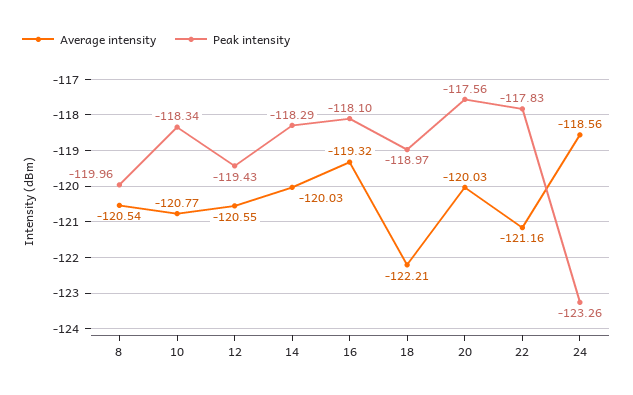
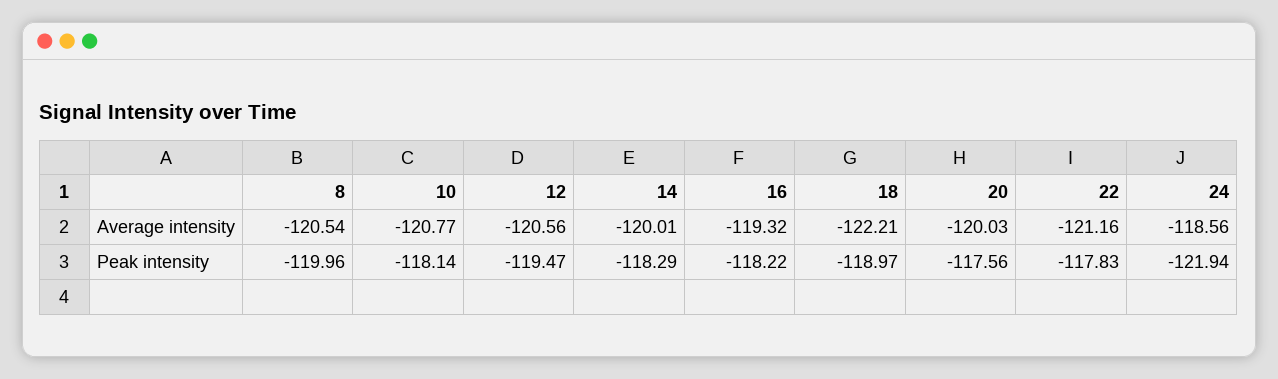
Peak intensity, 10: -118.34 -> -118.14
Average intensity, 12: -120.55 -> -120.56
Peak intensity, 12: -119.43 -> -119.47
Average intensity, 14: -120.03 -> -120.01
Peak intensity, 16: -118.1 -> -118.22
Peak intensity, 24: -123.26 -> -121.94

